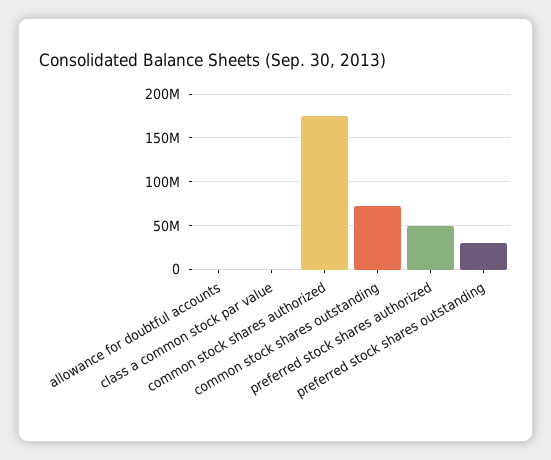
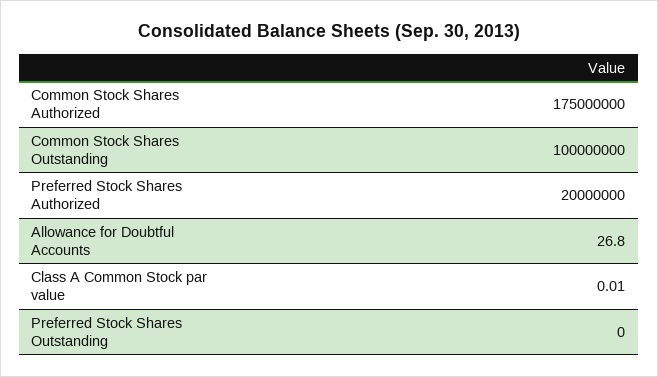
common stock shares outstanding: 70000000 -> 100000000
preferred stock shares authorized: 50000000 -> 20000000
preferred stock shares outstanding: 30000000 -> 0

